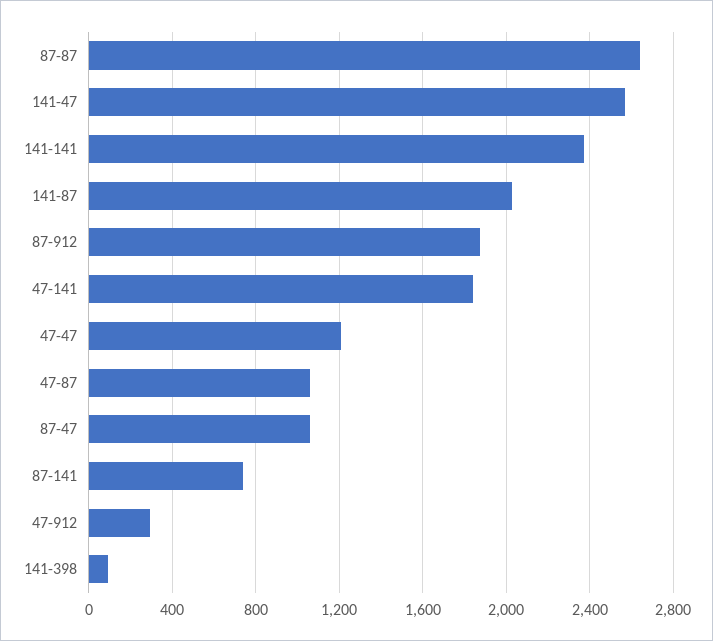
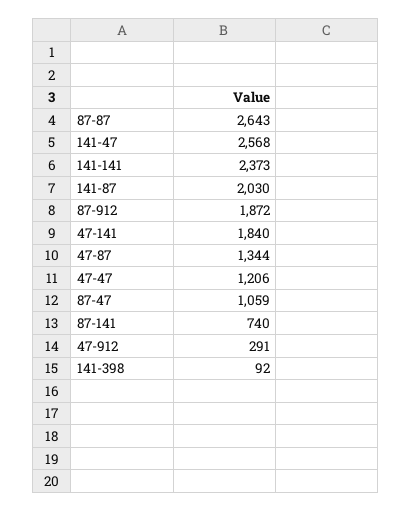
47-87: 1050 -> 1344

